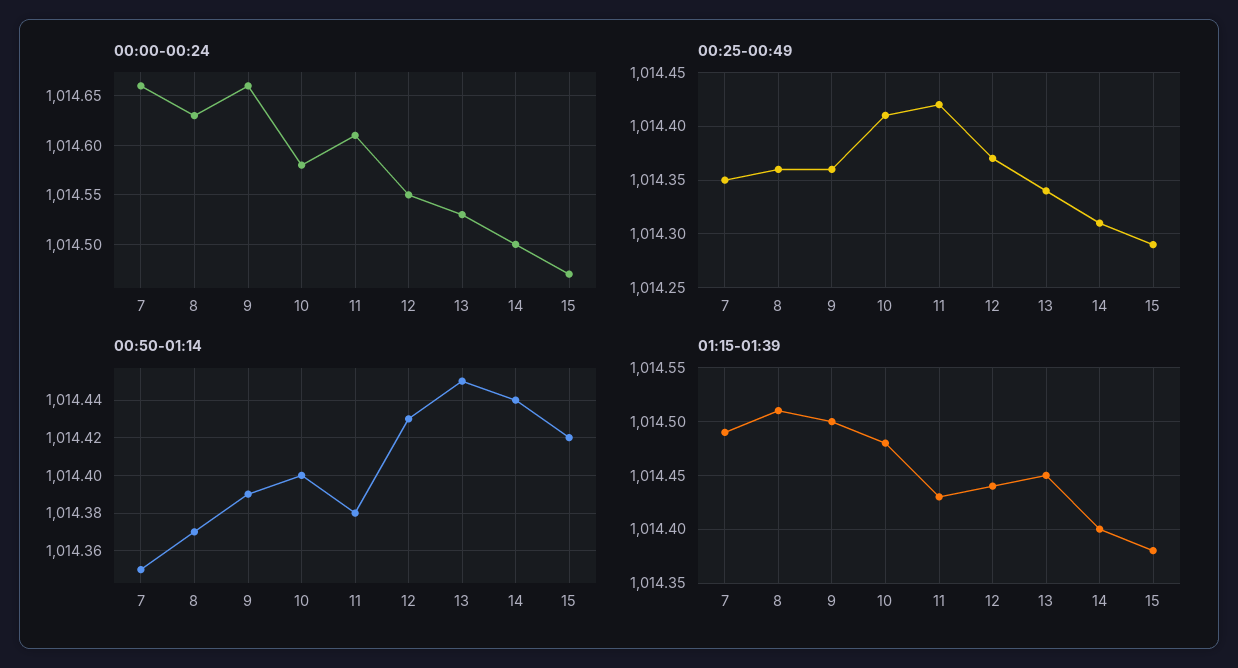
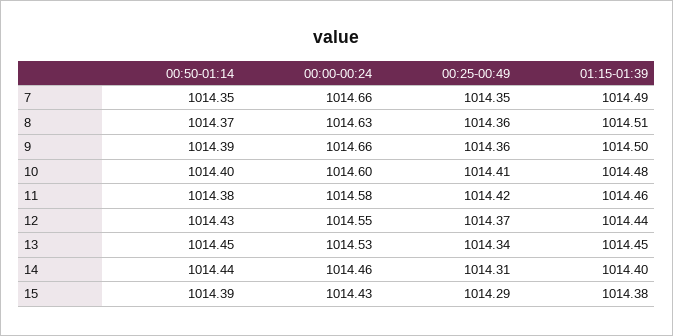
00:00-00:24, 10: 1014.58 -> 1014.6
00:00-00:24, 11: 1014.61 -> 1014.58
00:00-00:24, 14: 1014.5 -> 1014.46
00:00-00:24, 15: 1014.47 -> 1014.43
00:50-01:14, 15: 1014.42 -> 1014.39
01:15-01:39, 11: 1014.43 -> 1014.46

